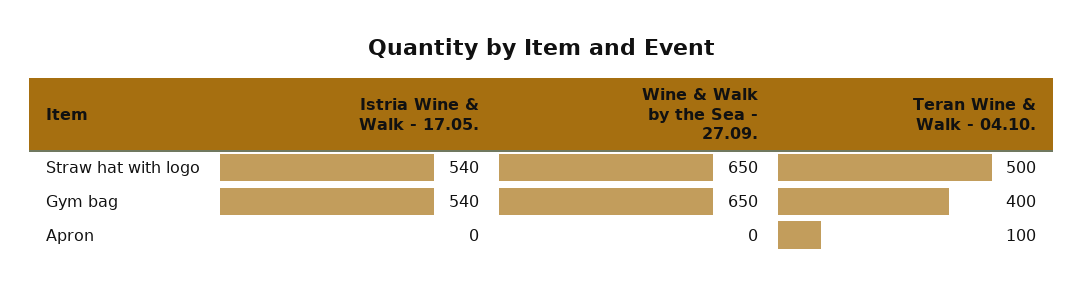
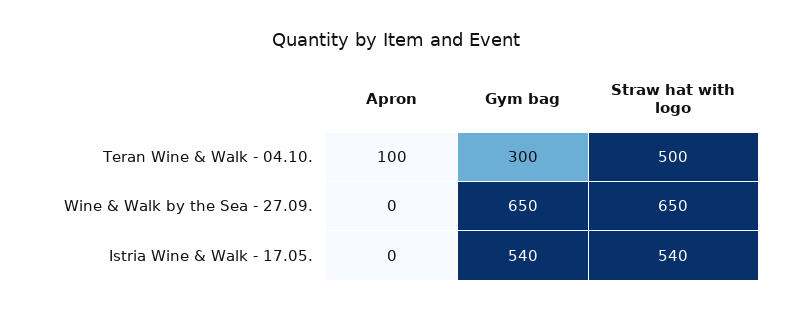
Teran Wine & Walk - 04.10., Gym bag: 400 -> 300

